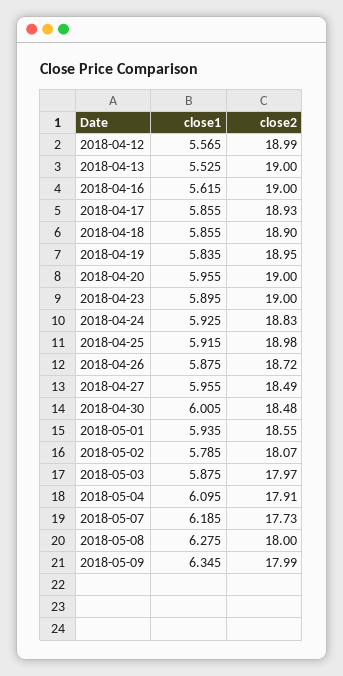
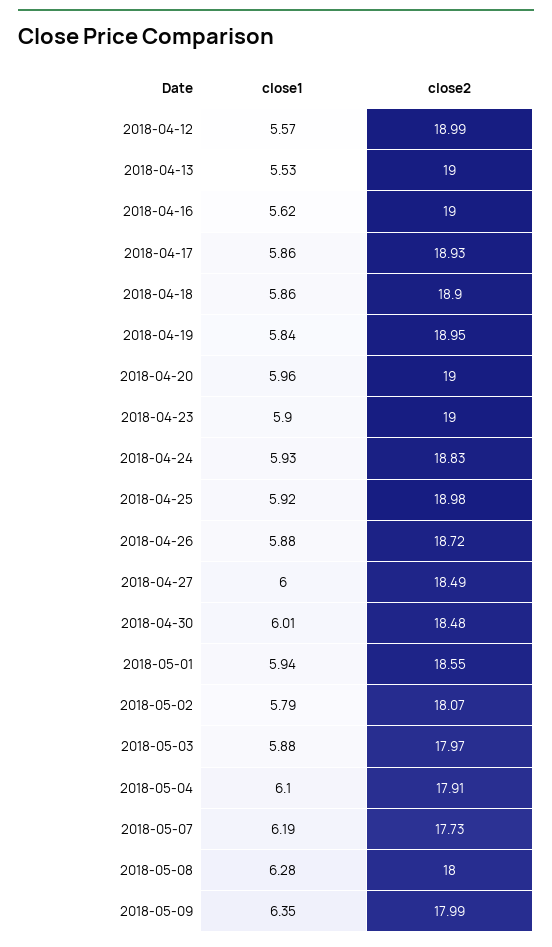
close1, 2018-04-27: 5.955 -> 6

